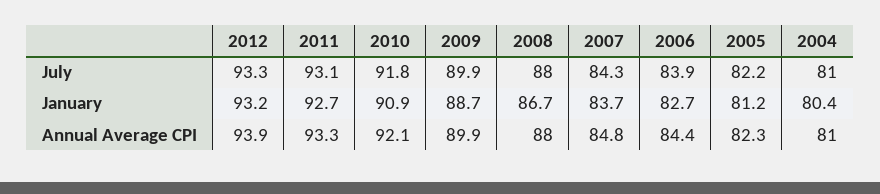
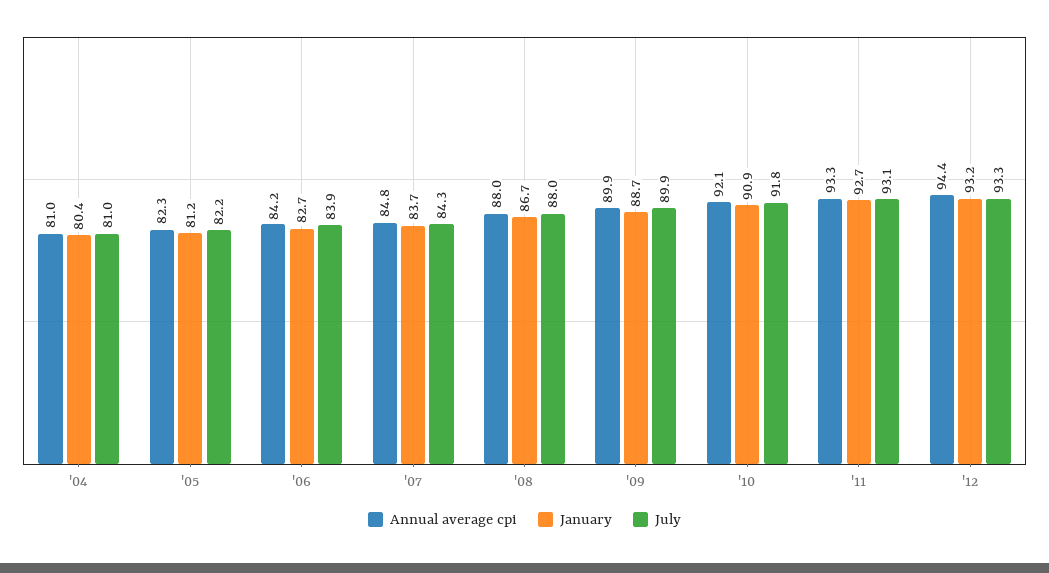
Annual Average CPI, 2012: 93.9 -> 94.4
Annual Average CPI, 2006: 84.4 -> 84.2

